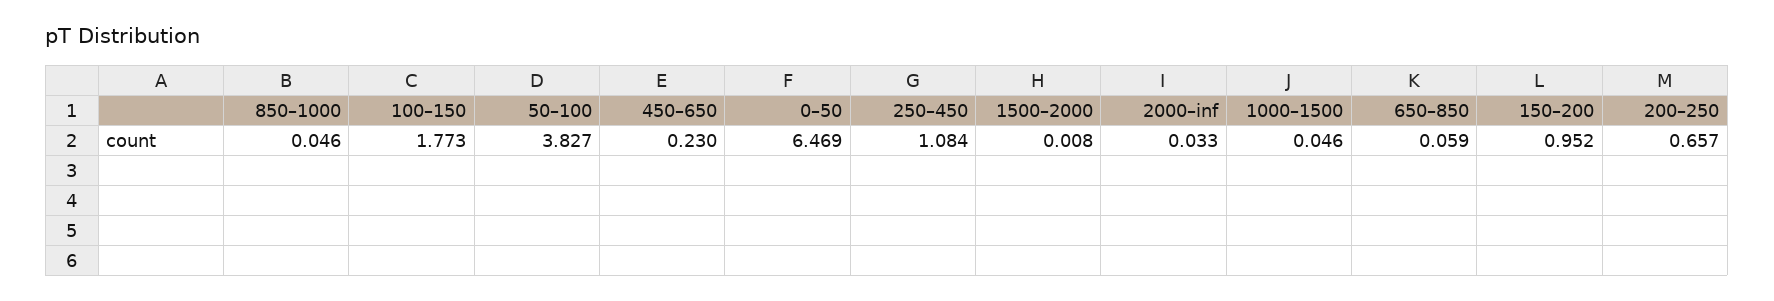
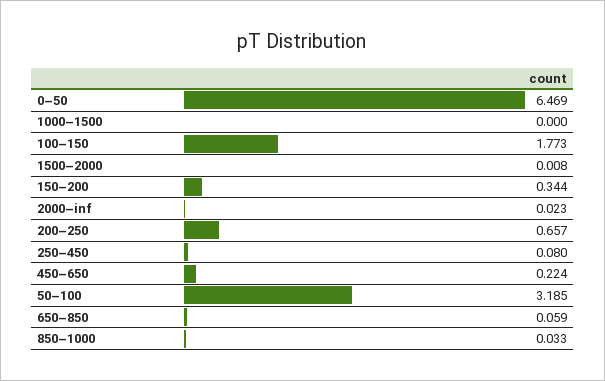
850–1000: 0.046 -> 0.033
50–100: 3.827 -> 3.185
450–650: 0.23 -> 0.224
250–450: 1.084 -> 0.08
2000–inf: 0.033 -> 0.023
1000–1500: 0.046 -> 0
150–200: 0.952 -> 0.344

